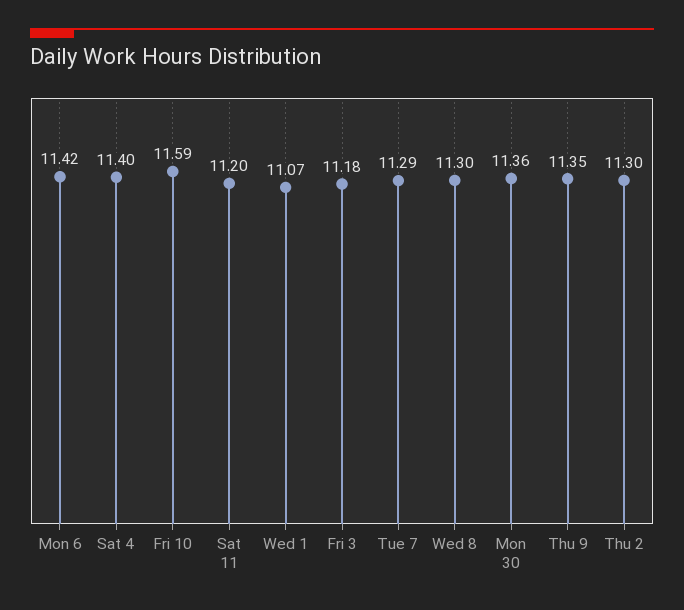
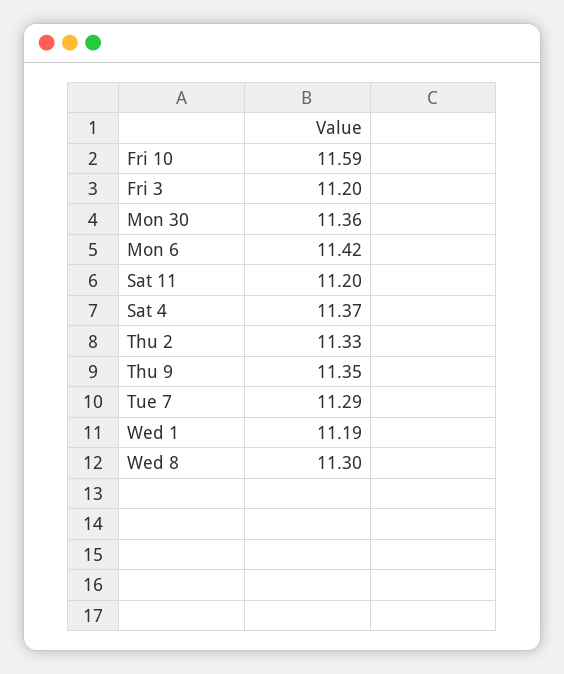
Sat 4: 11.4 -> 11.37
Wed 1: 11.07 -> 11.19
Fri 3: 11.18 -> 11.2
Thu 2: 11.3 -> 11.33

